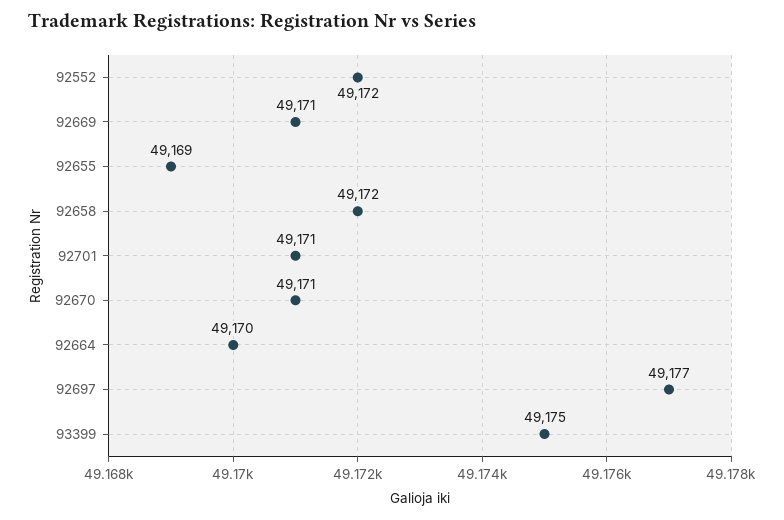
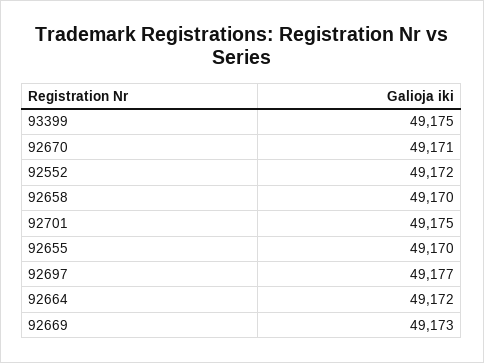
92669: 49171 -> 49173
92655: 49169 -> 49170
92658: 49172 -> 49170
92701: 49171 -> 49175
92664: 49170 -> 49172

